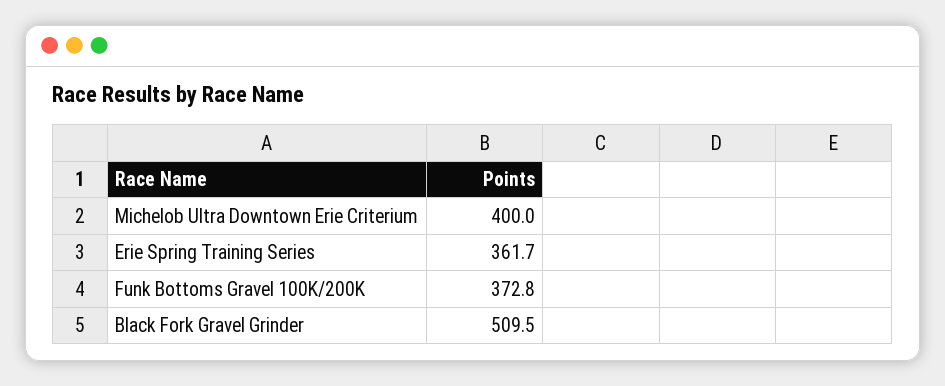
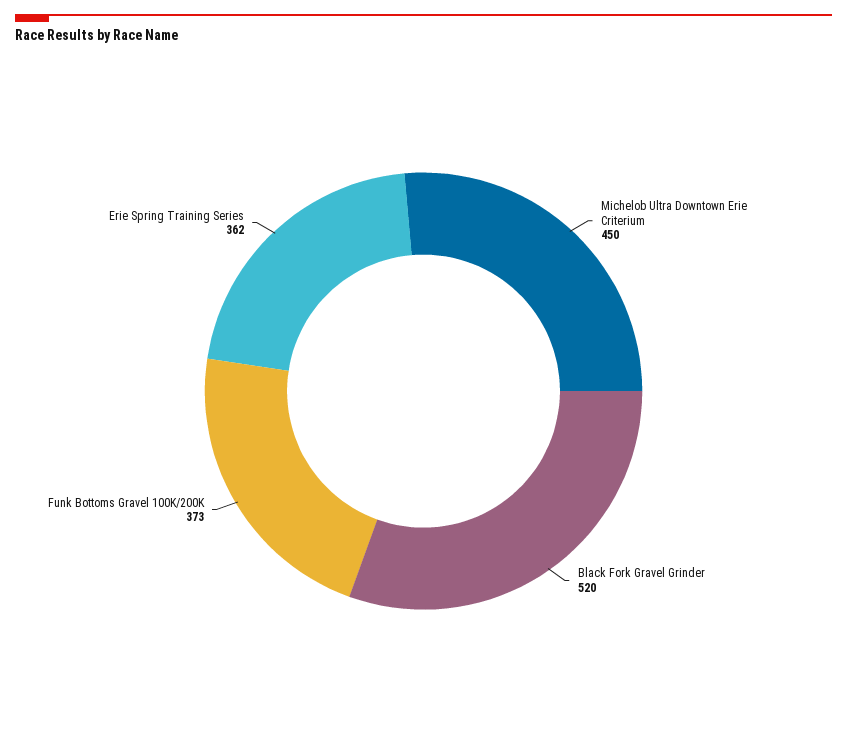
Michelob Ultra Downtown Erie Criterium: 400 -> 450
Black Fork Gravel Grinder: 509.5 -> 520

